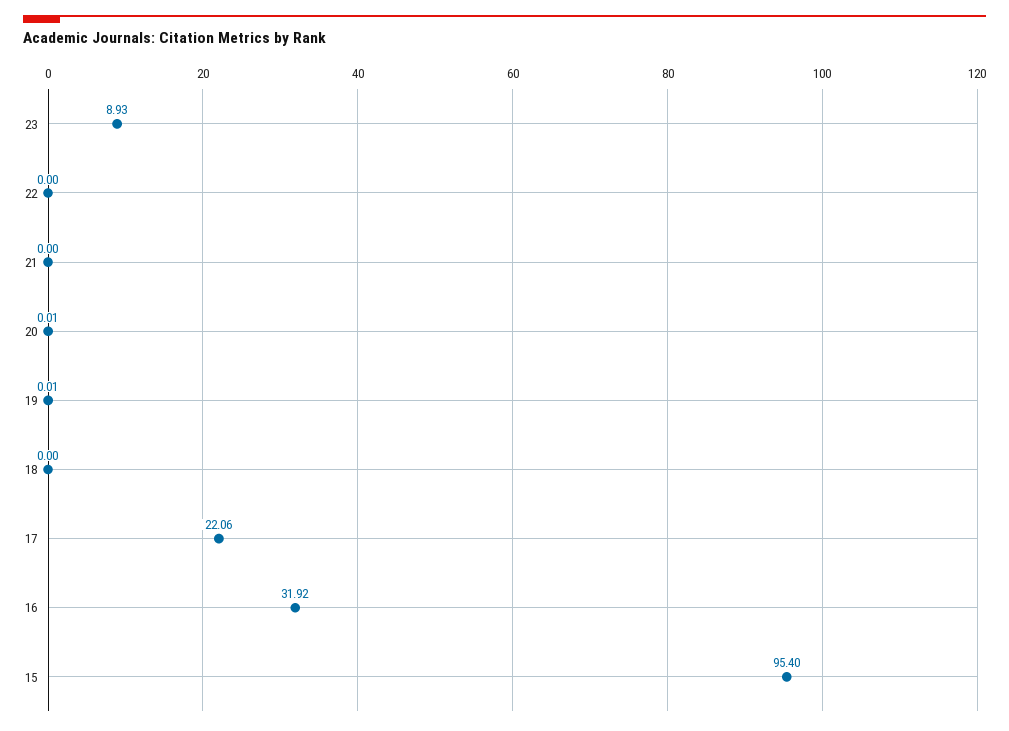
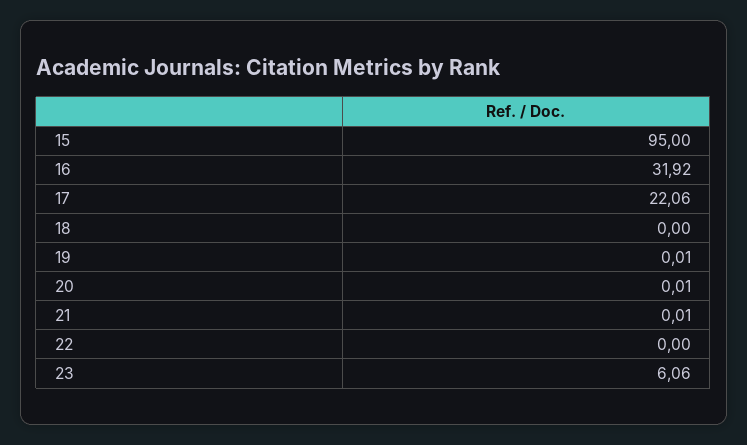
23: 8.93 -> 6.06
21: 0 -> 0.01
15: 95.4 -> 95

